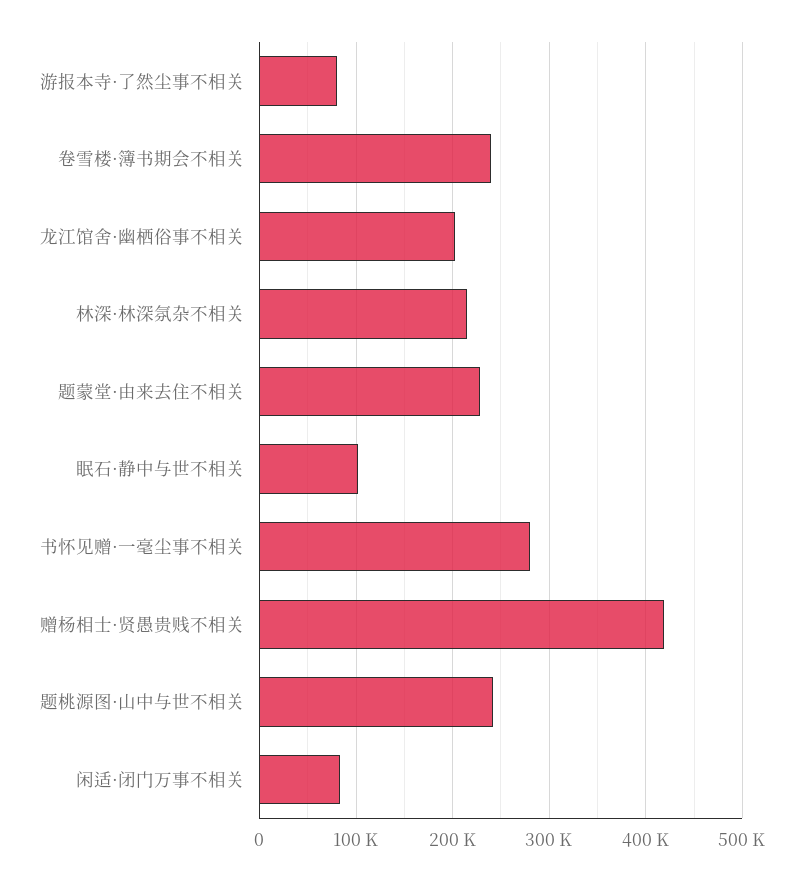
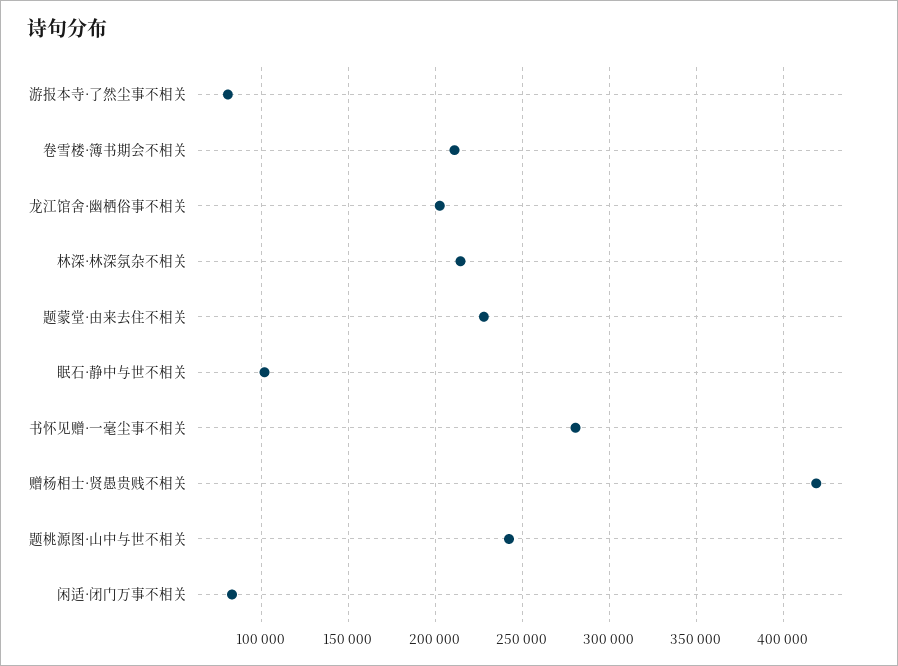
卷雪楼·簿书期会不相关: 240000 -> 210000

